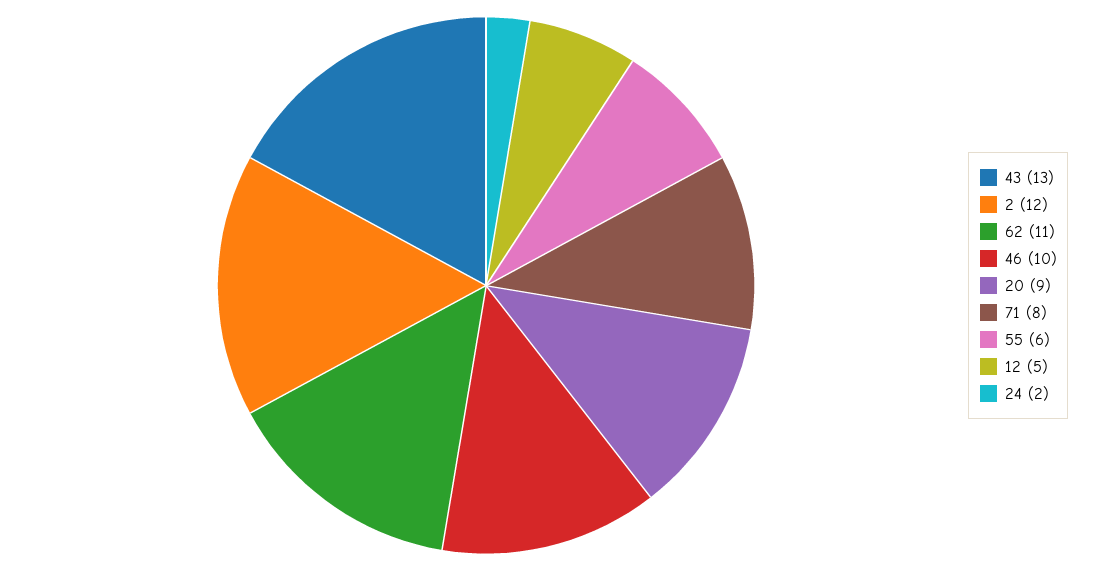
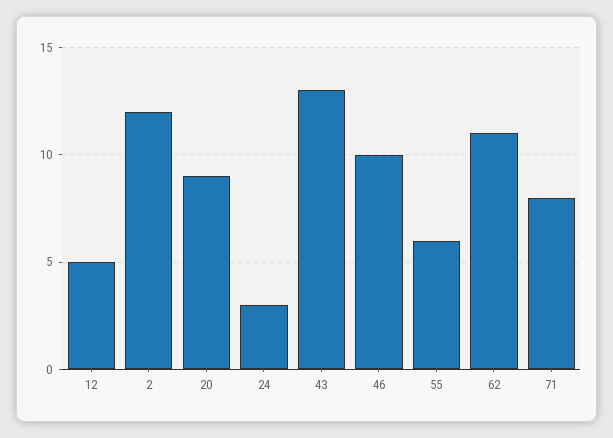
24: 2 -> 3

